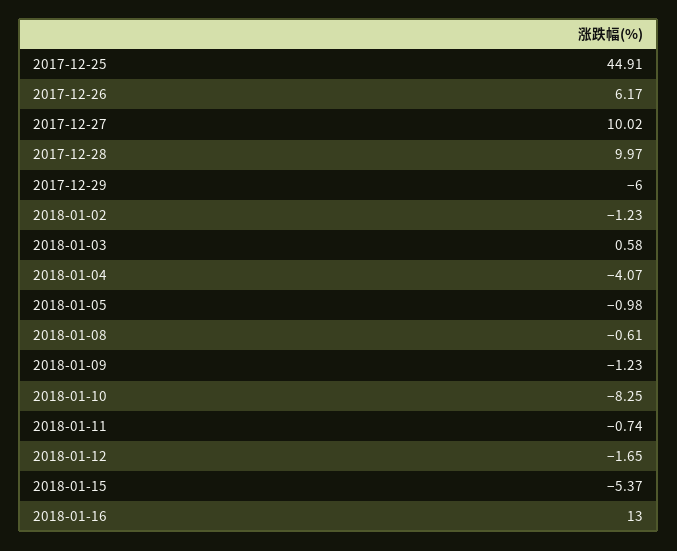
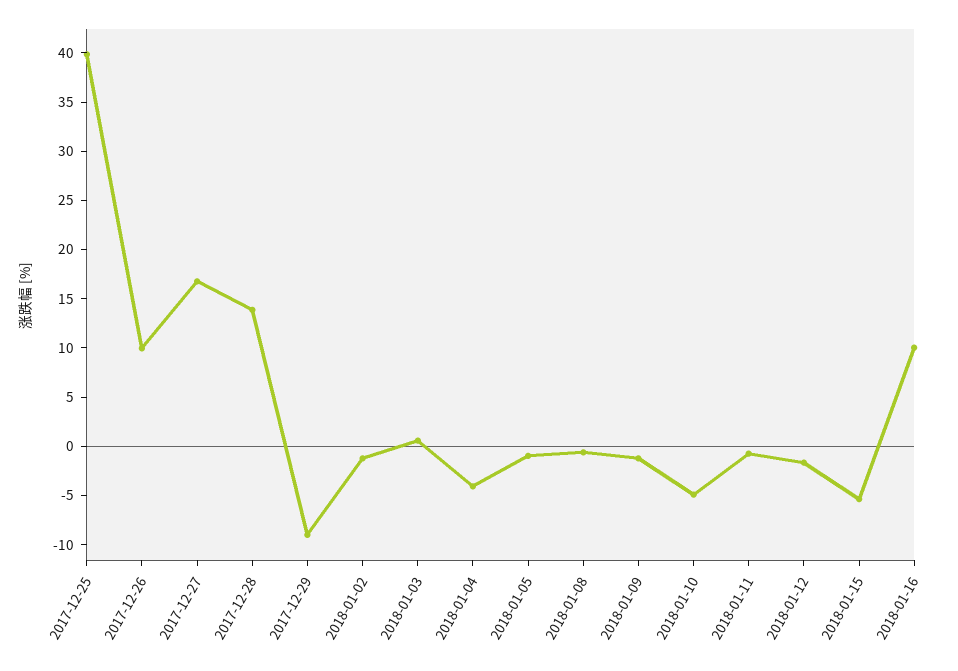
2017-12-25: 44.91 -> 40
2017-12-26: 6.17 -> 10
2017-12-27: 10.02 -> 17
2017-12-28: 9.97 -> 14
2017-12-29: -6 -> -9
2018-01-10: -8.25 -> -5
2018-01-16: 13 -> 10

